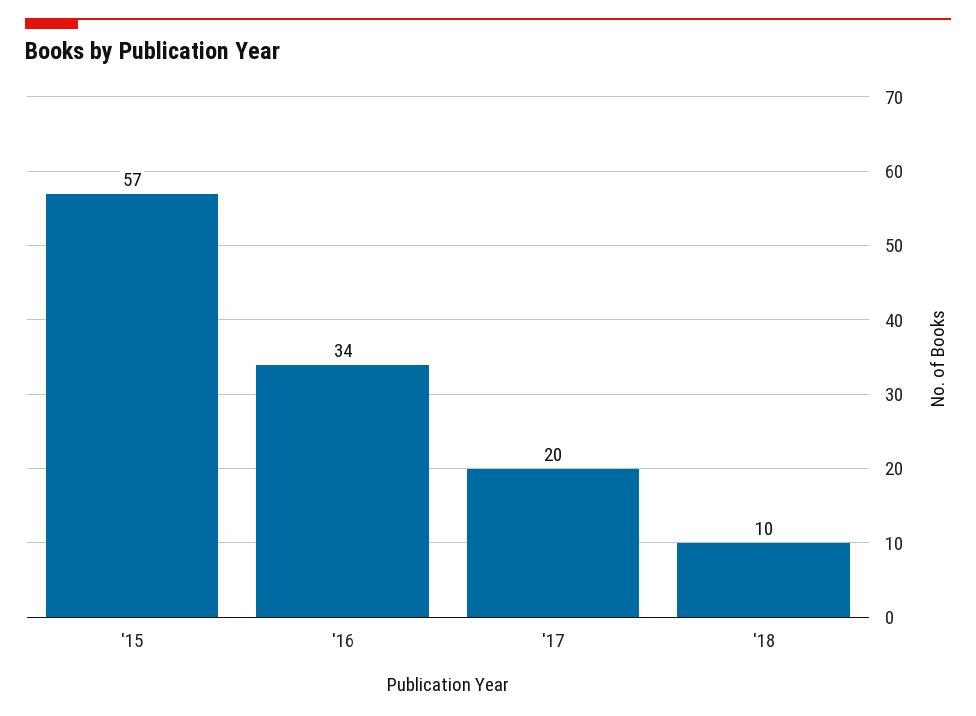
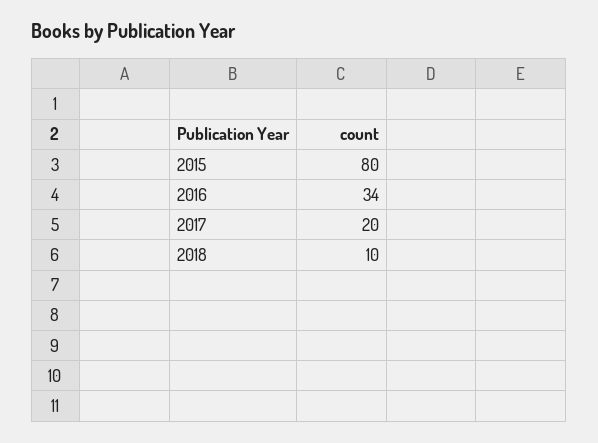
'15: 57 -> 80

